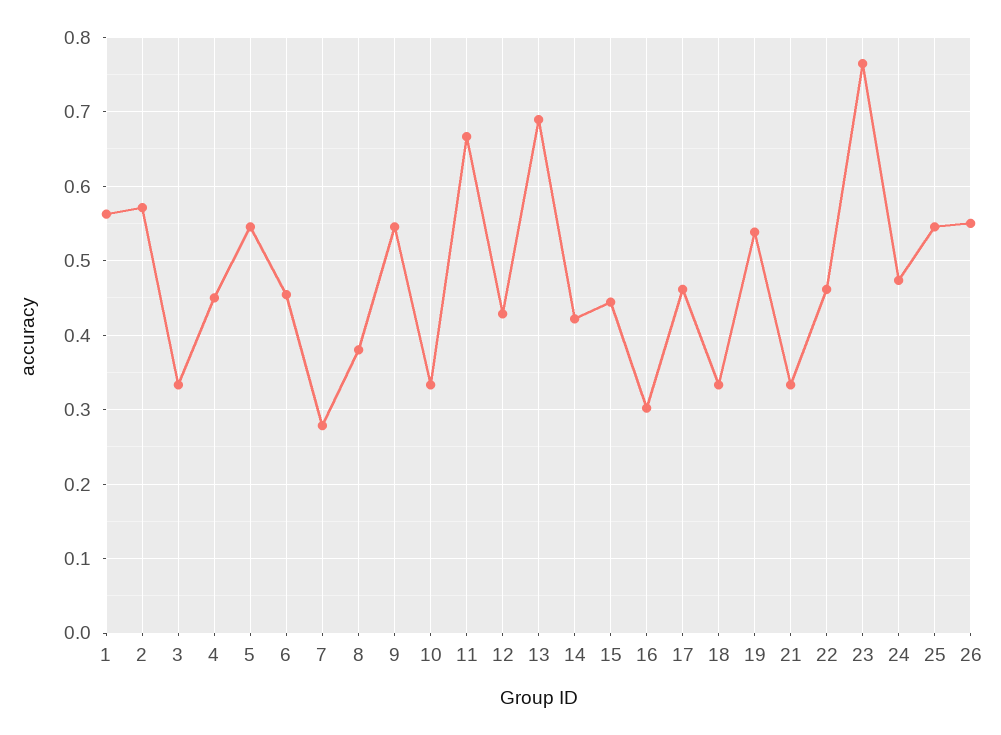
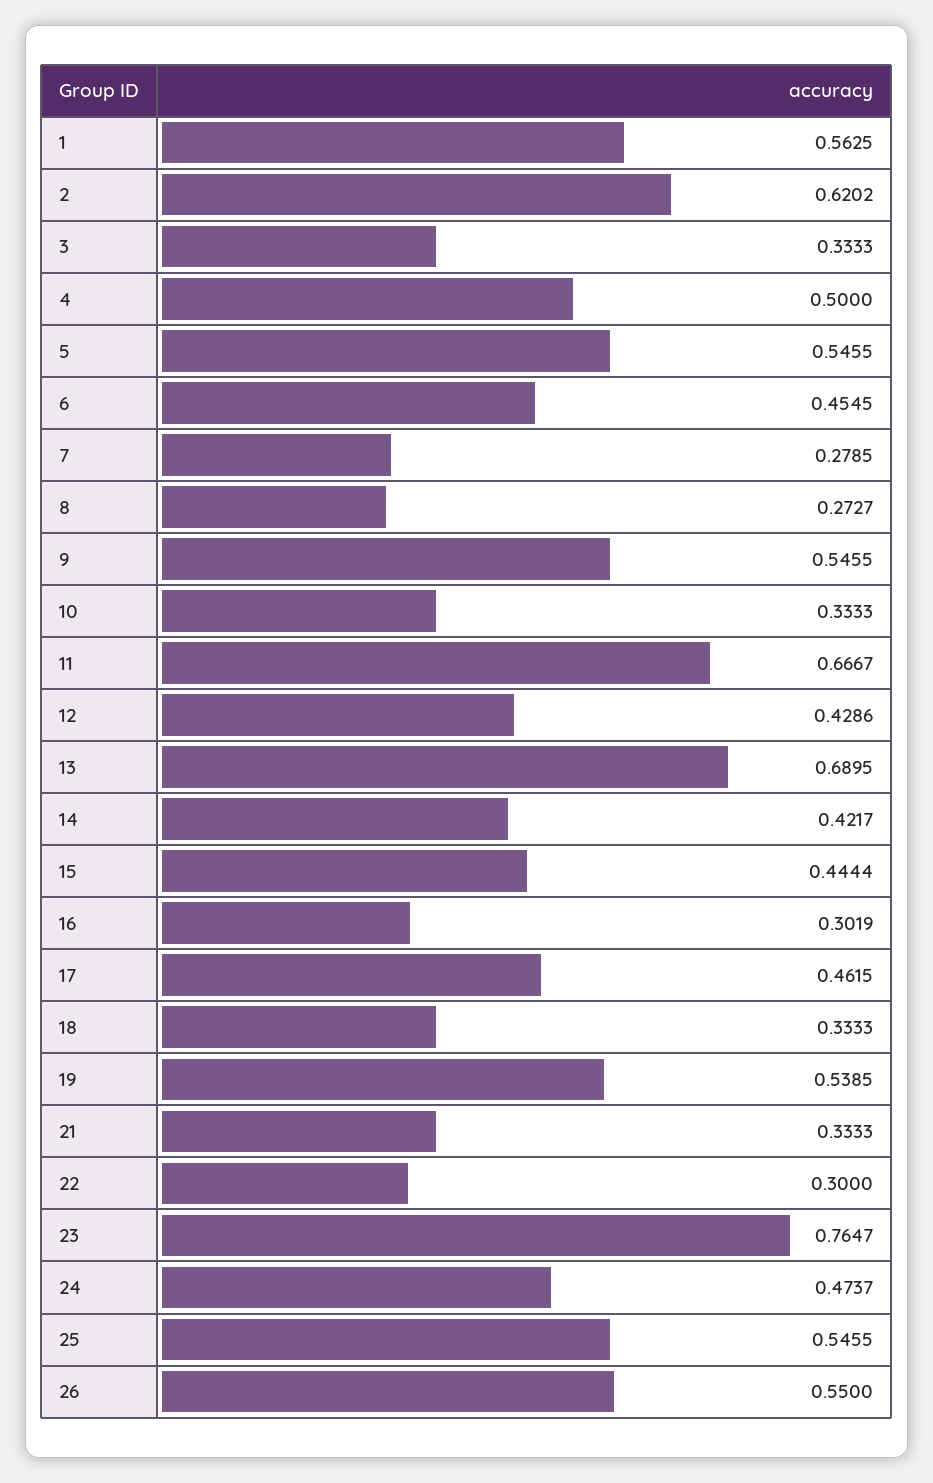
2: 0.57 -> 0.6202
4: 0.45 -> 0.5
8: 0.38 -> 0.2727
22: 0.46 -> 0.3

